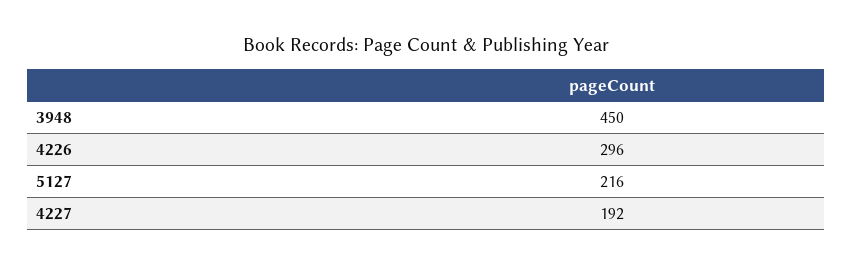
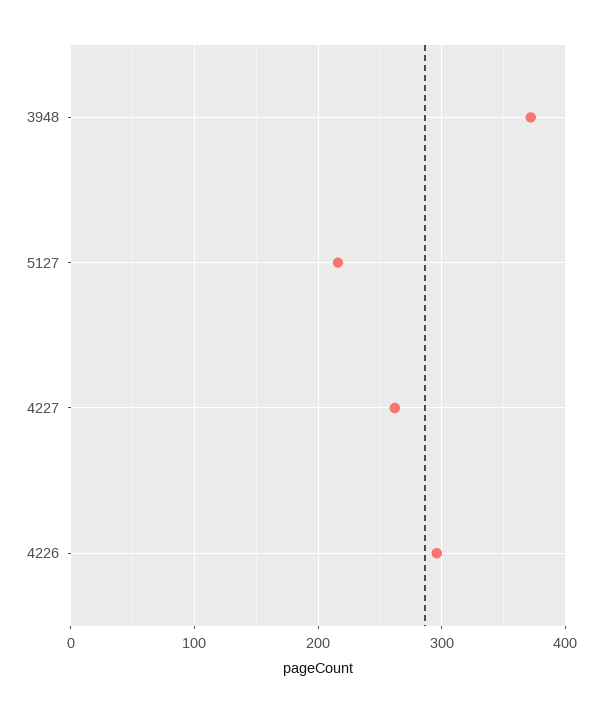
3948: 450 -> 370
4227: 192 -> 260

